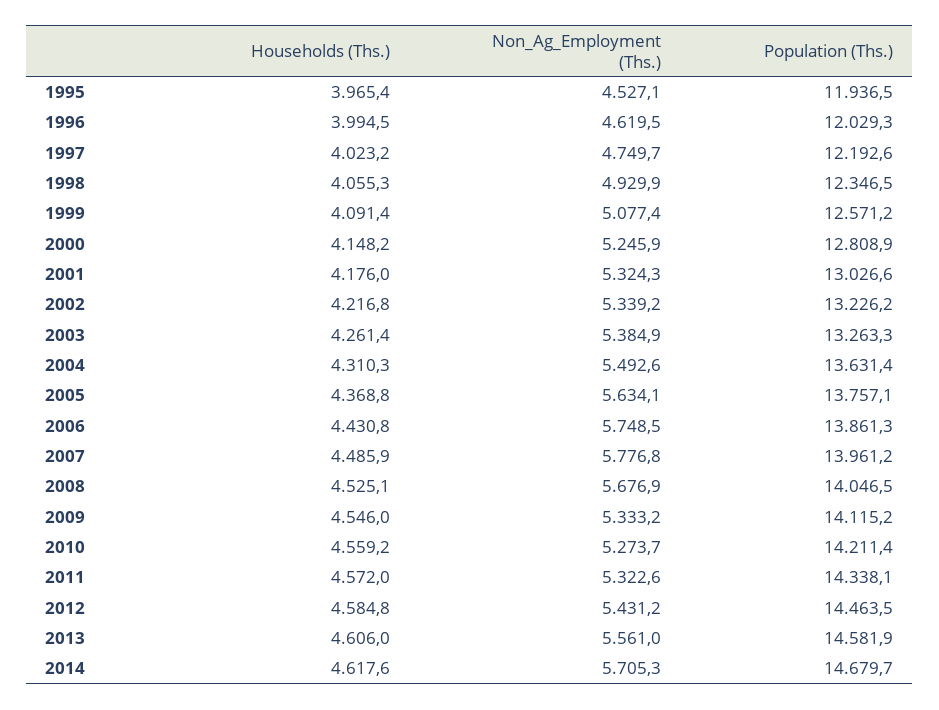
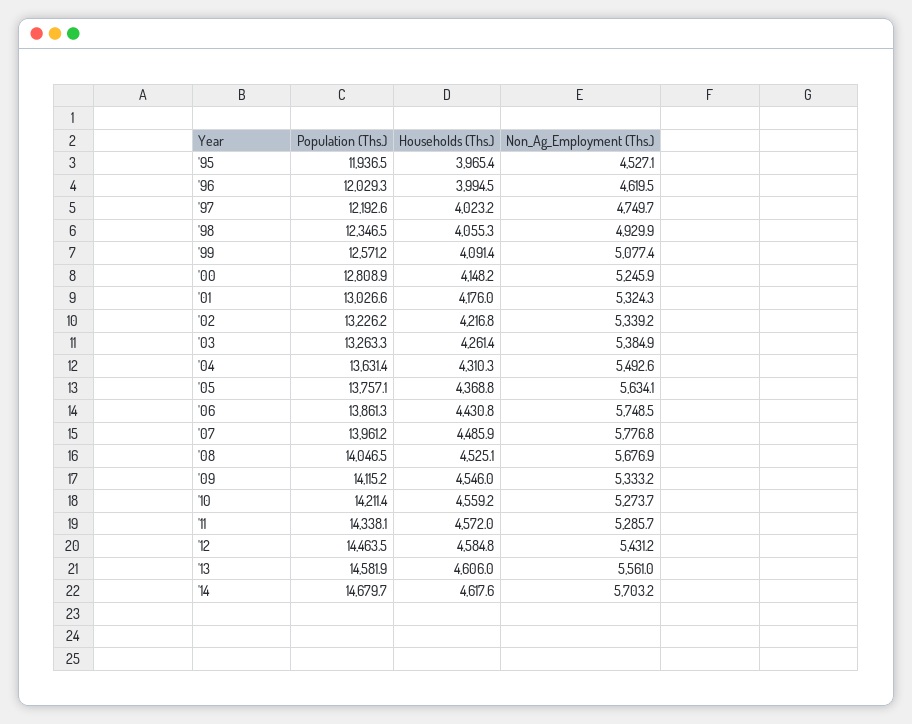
Non_Ag_Employment (Ths.), 2011: 5322.6 -> 5285.7
Non_Ag_Employment (Ths.), 2014: 5705.3 -> 5703.2

